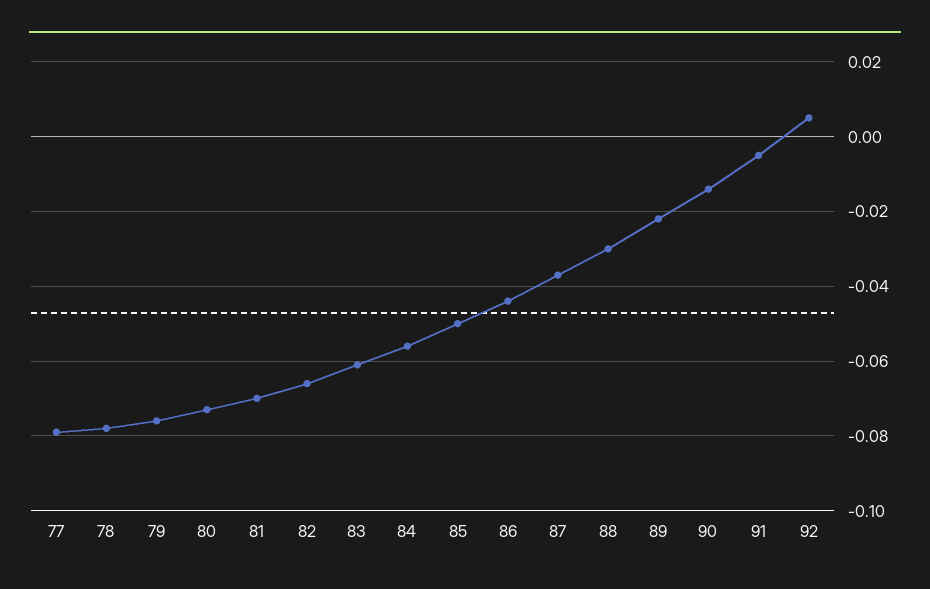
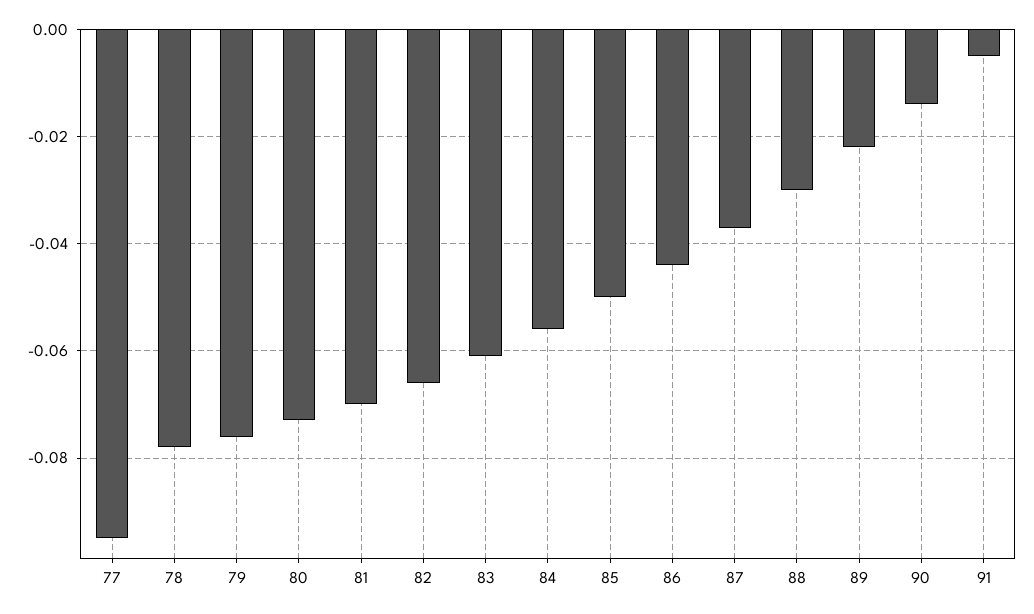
77: -0.08 -> -0.095
92: 0.005 -> none

